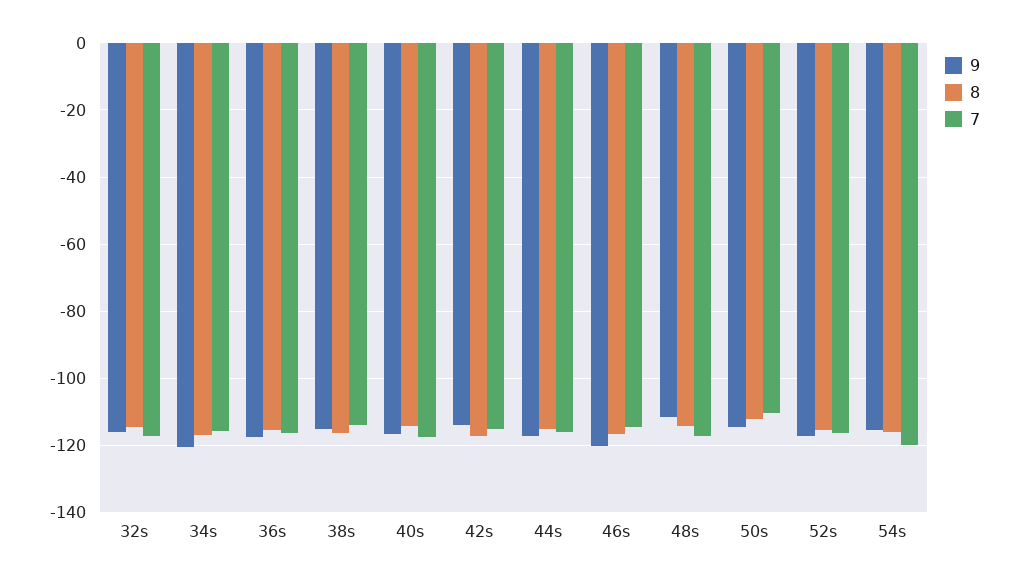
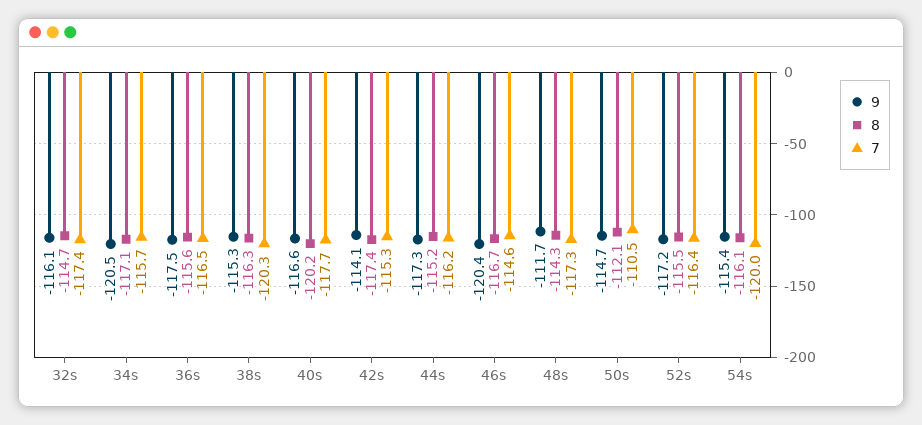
7, 38s: -114 -> -120.3
8, 40s: -114 -> -120.2

